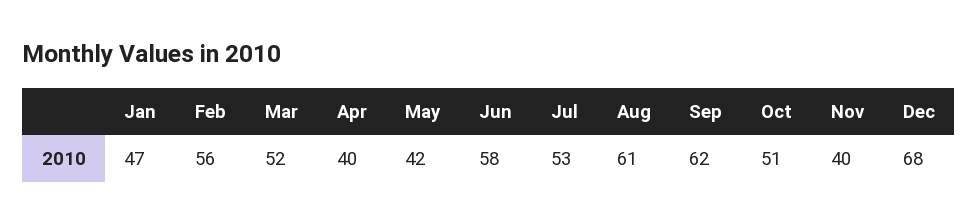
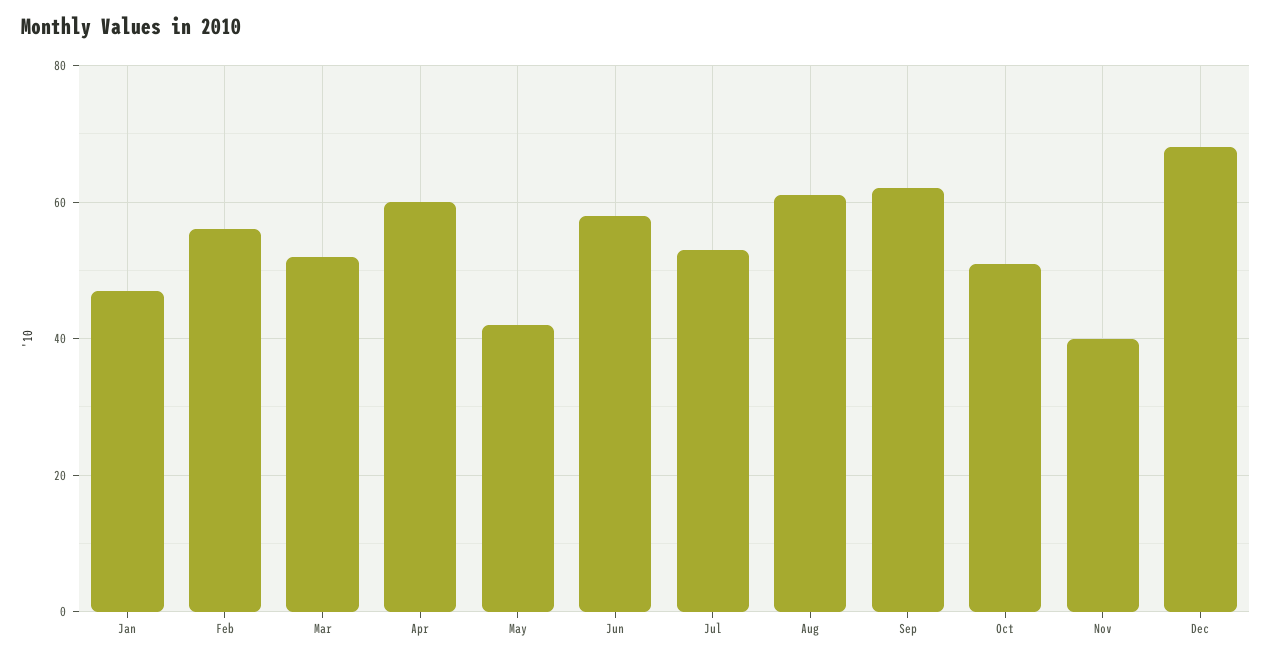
Apr: 40 -> 60

